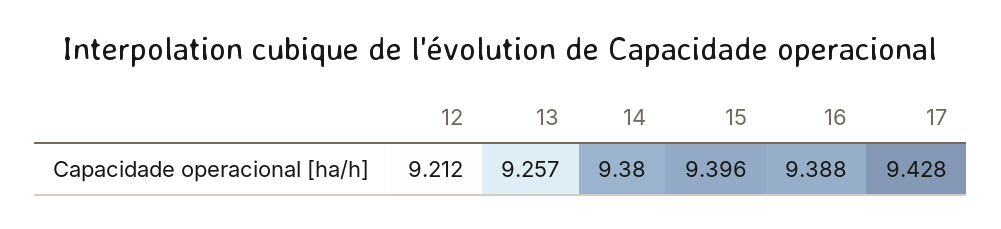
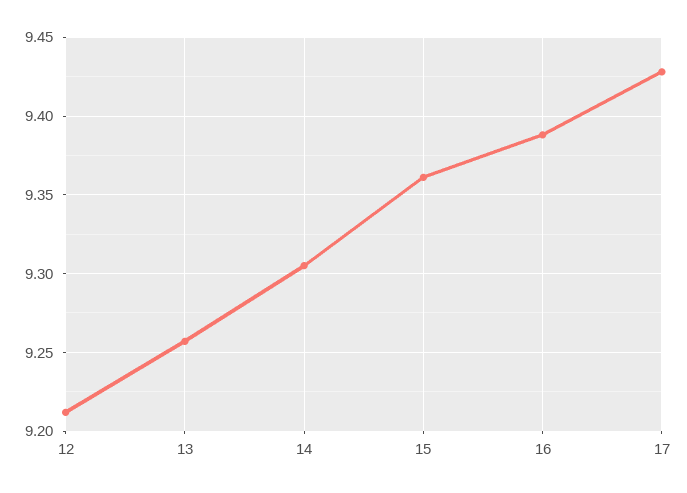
14: 9.38 -> 9.305
15: 9.396 -> 9.36

